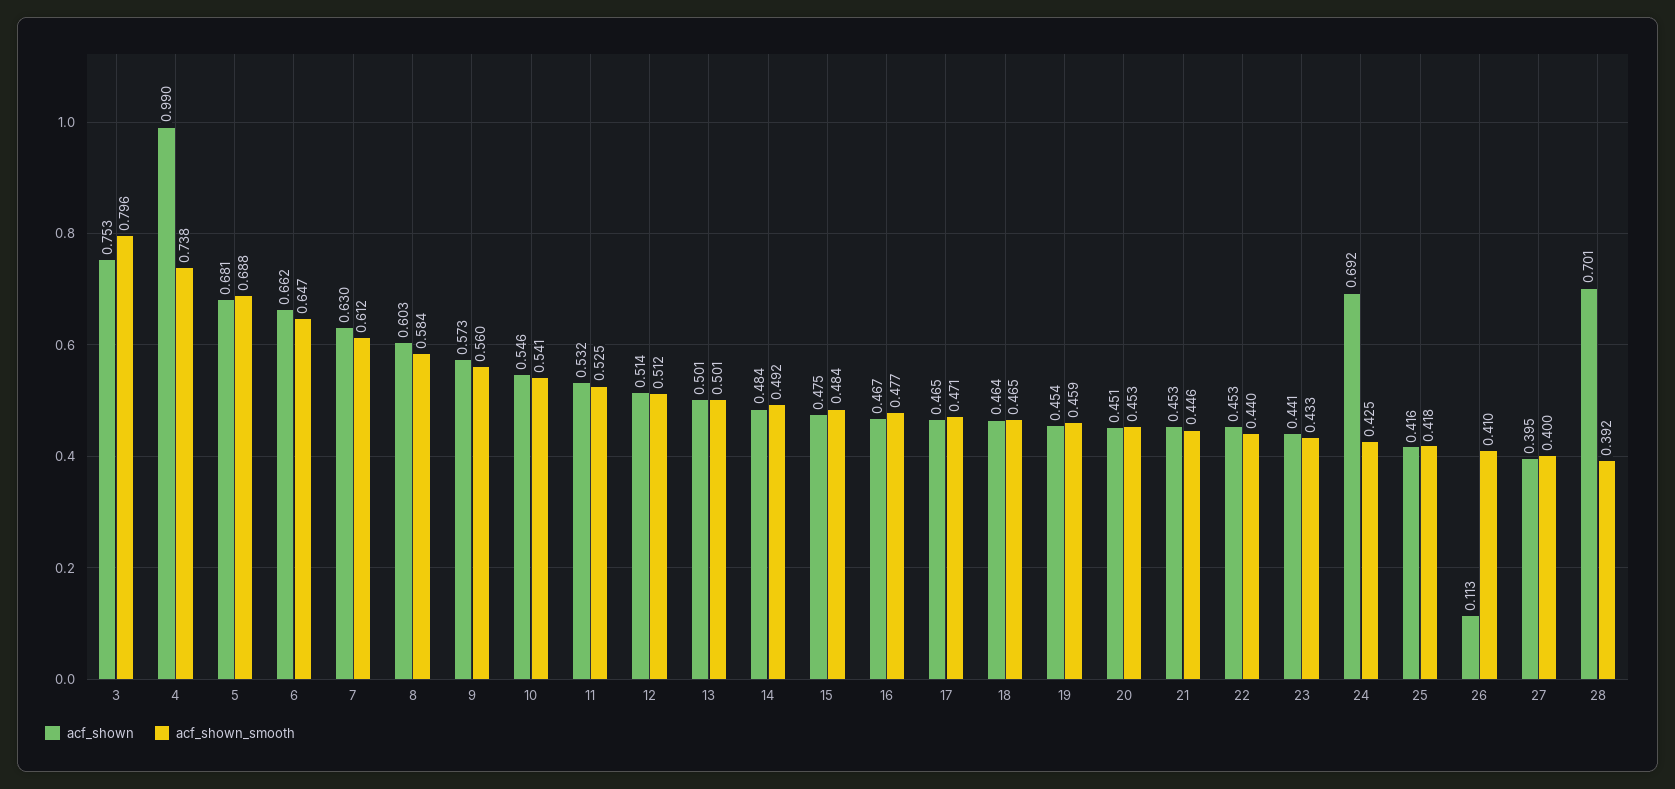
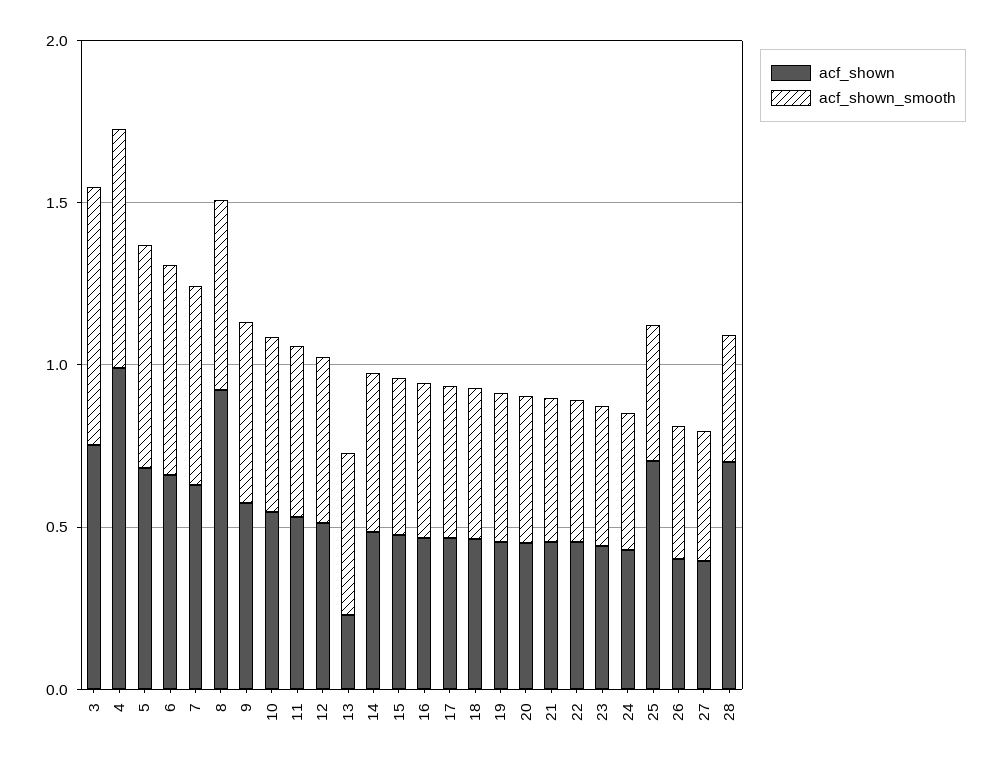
acf_shown, 8: 0.603 -> 0.9
acf_shown, 13: 0.501 -> 0.2
acf_shown, 24: 0.692 -> 0.4
acf_shown, 25: 0.416 -> 0.7
acf_shown, 26: 0.113 -> 0.4

